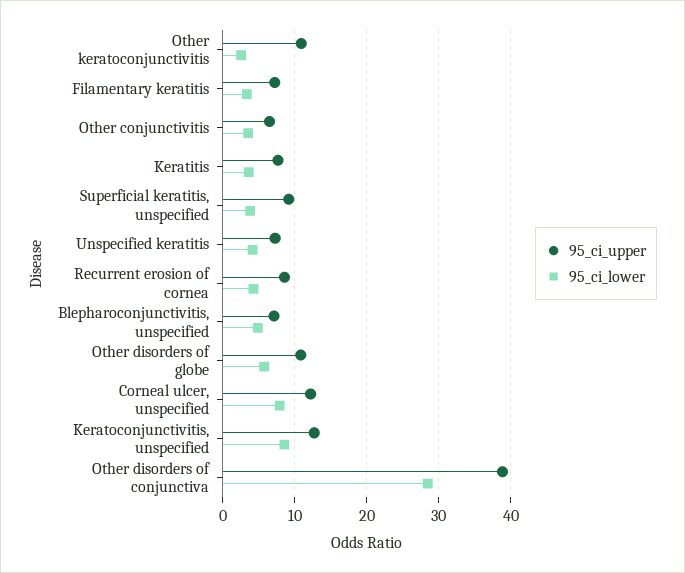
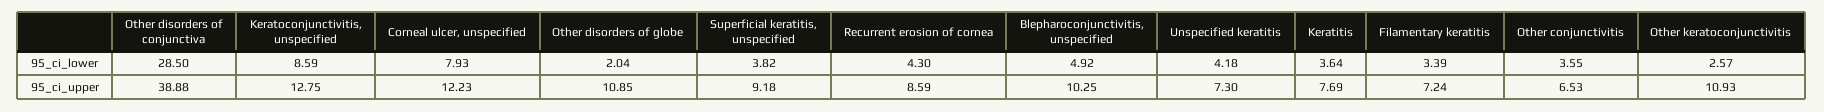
95_ci_upper, Blepharoconjunctivitis, unspecified: 7 -> 10.25
95_ci_lower, Other disorders of globe: 6 -> 2.04

